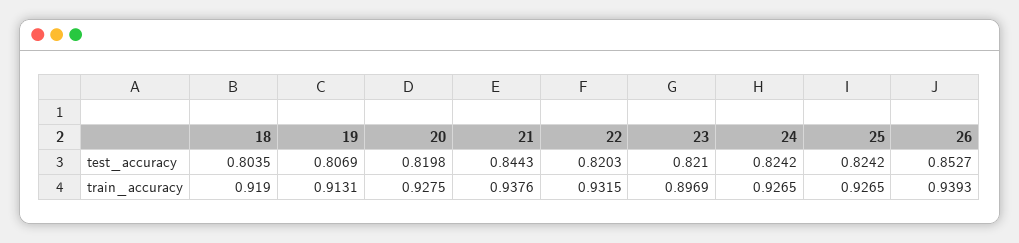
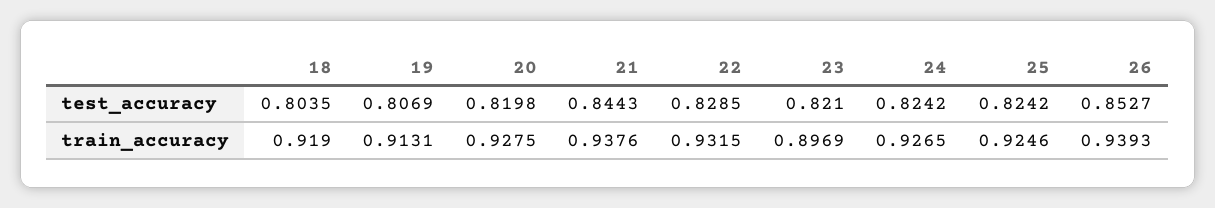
22, test_accuracy: 0.8203 -> 0.8285
25, train_accuracy: 0.9265 -> 0.9246

